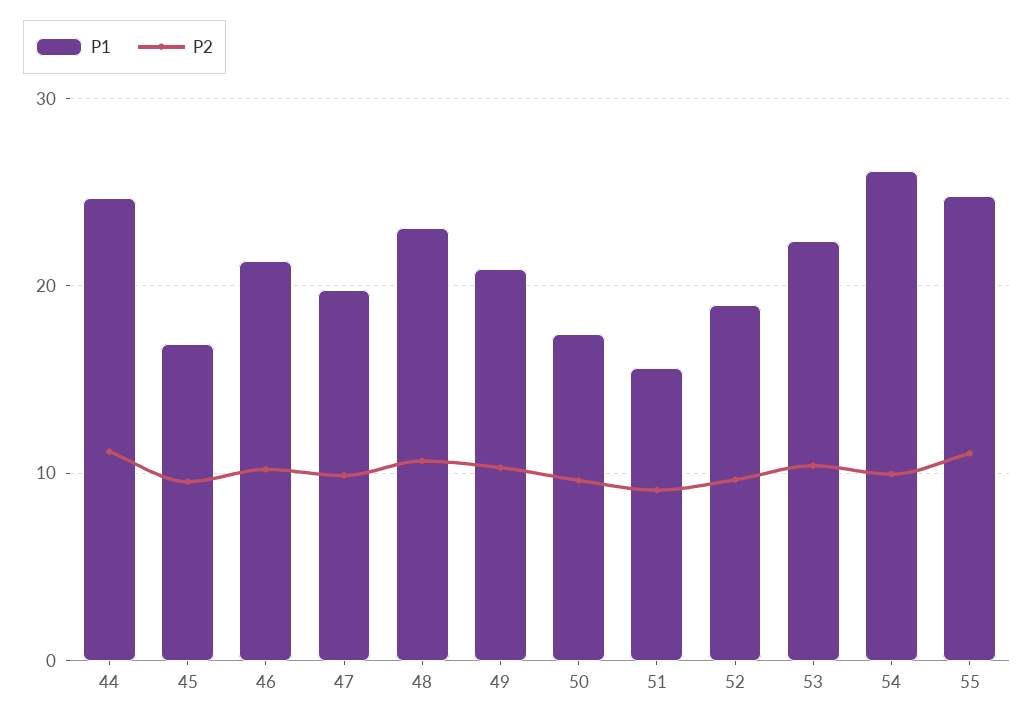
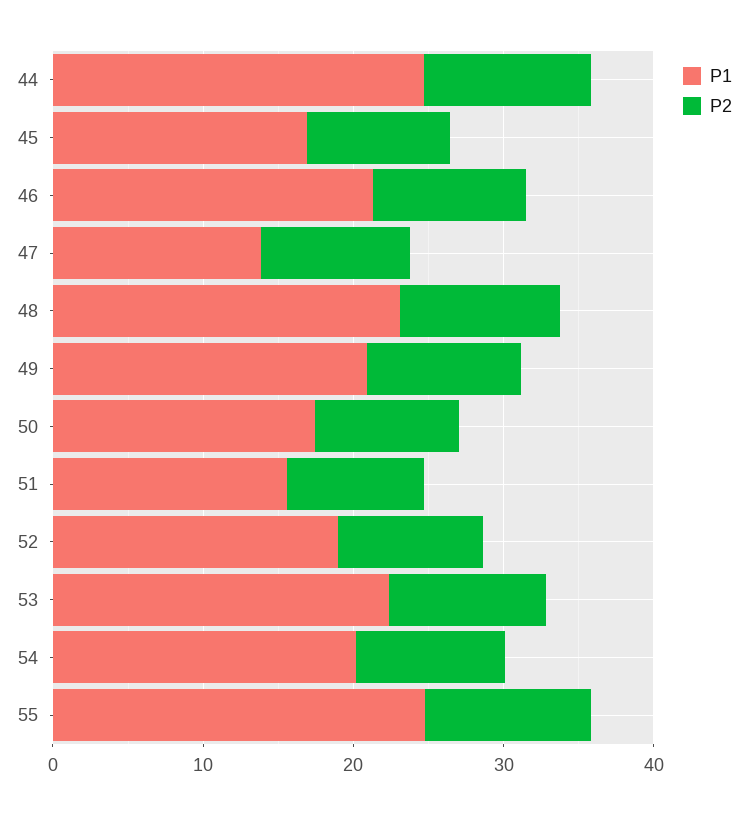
P1, 47: 20 -> 14
P1, 54: 26 -> 20

